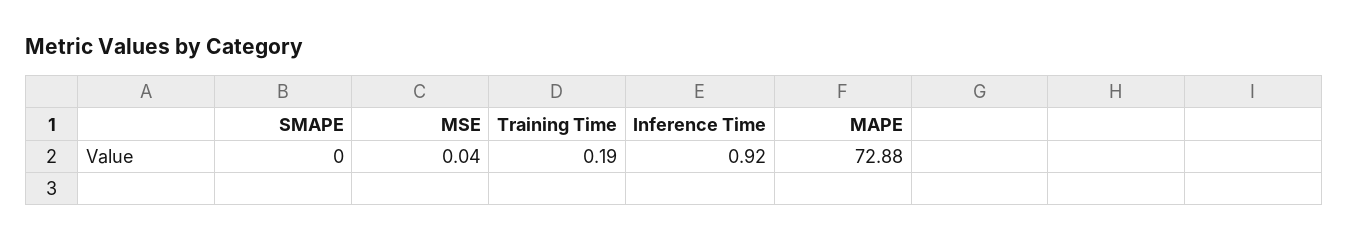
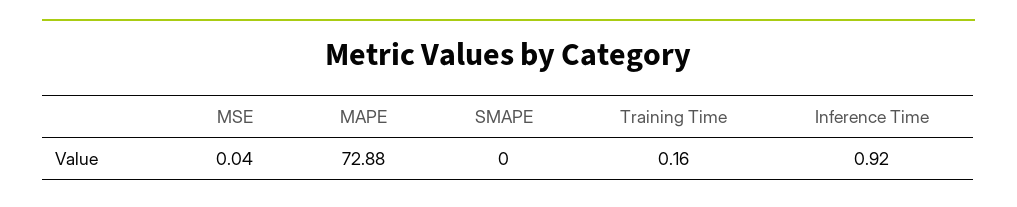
Training Time: 0.19 -> 0.16

